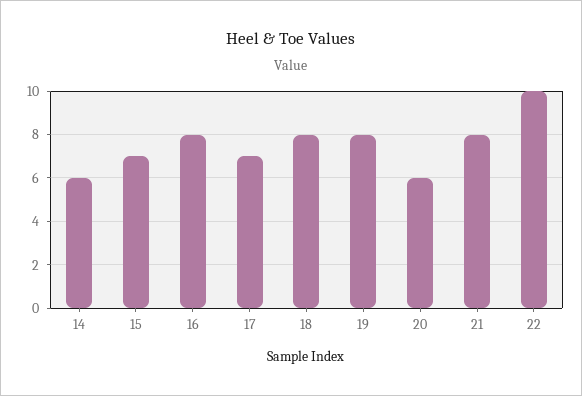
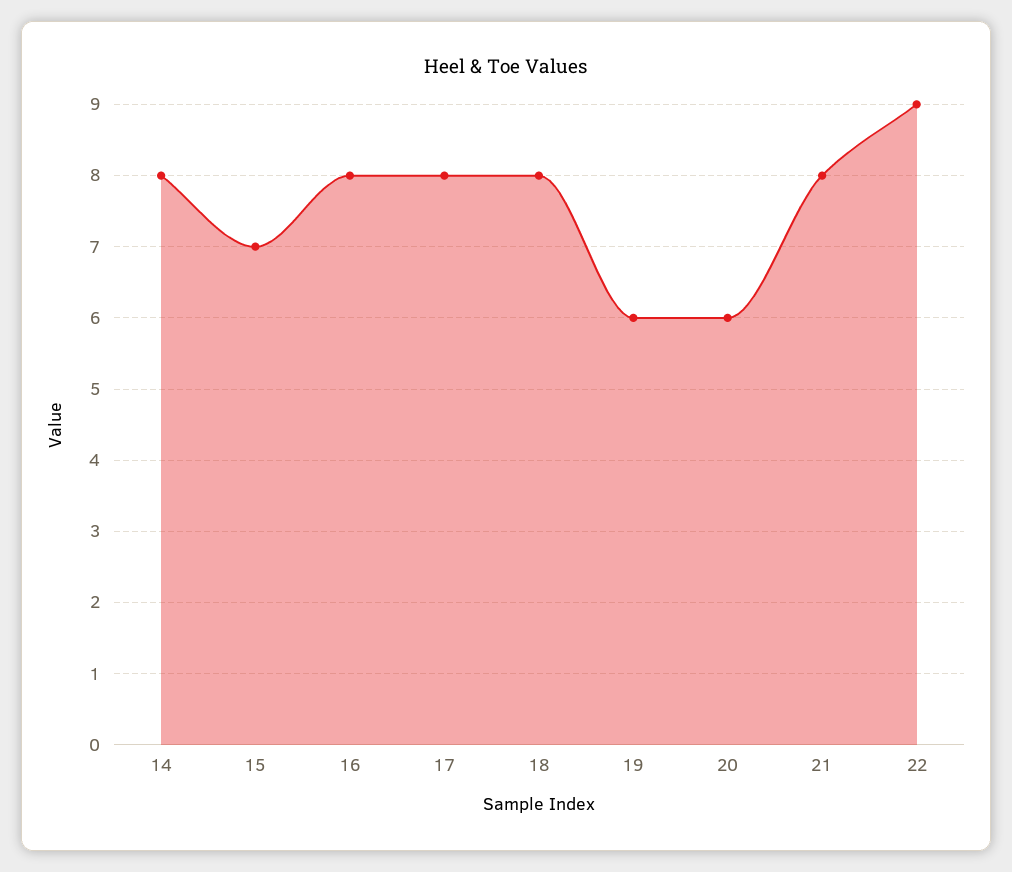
14: 6 -> 8
17: 7 -> 8
19: 8 -> 6
22: 10 -> 9

